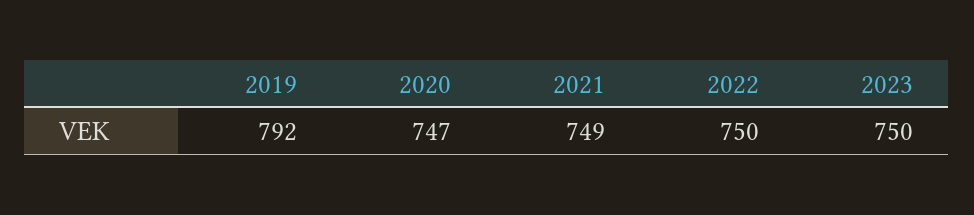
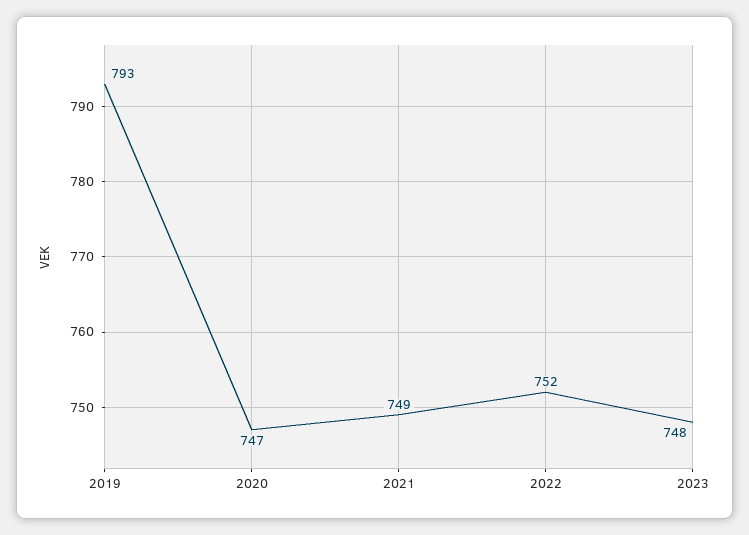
2019: 792 -> 793
2022: 750 -> 752
2023: 750 -> 748

